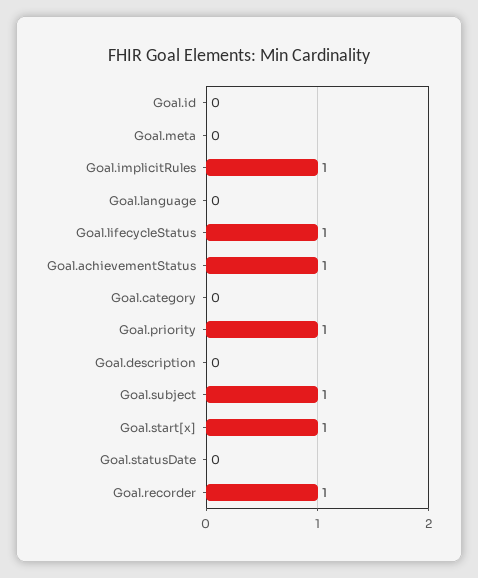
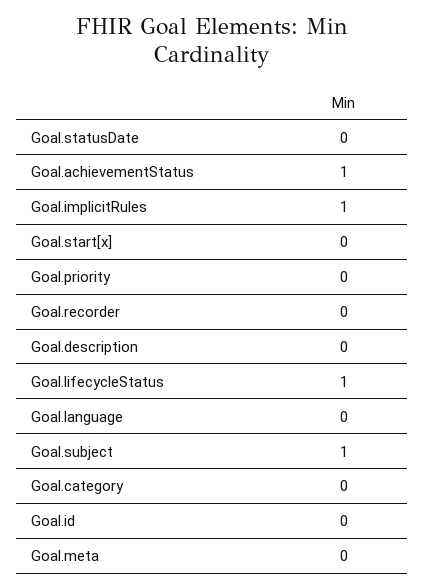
Goal.priority: 1 -> 0
Goal.start[x]: 1 -> 0
Goal.recorder: 1 -> 0

